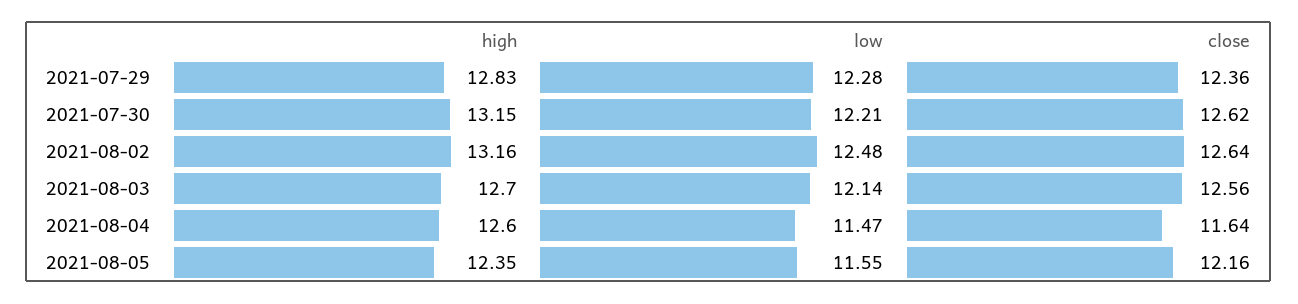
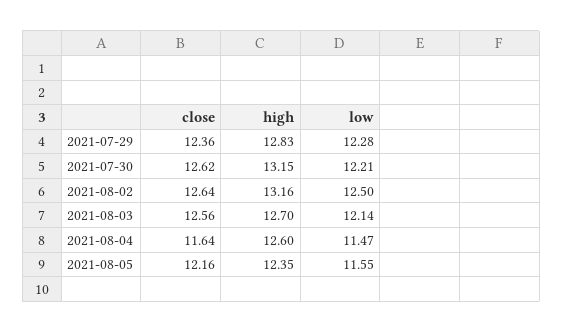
low, 2021-08-02: 12.48 -> 12.5

